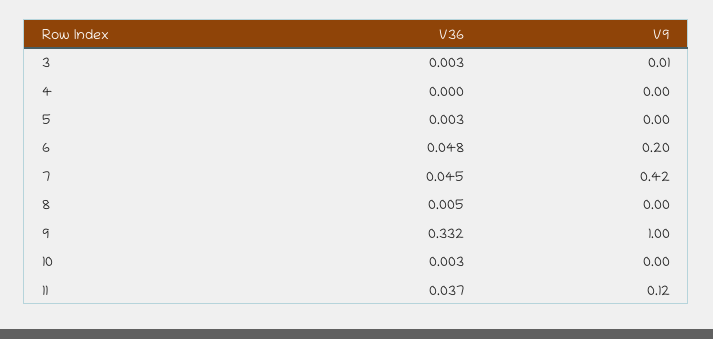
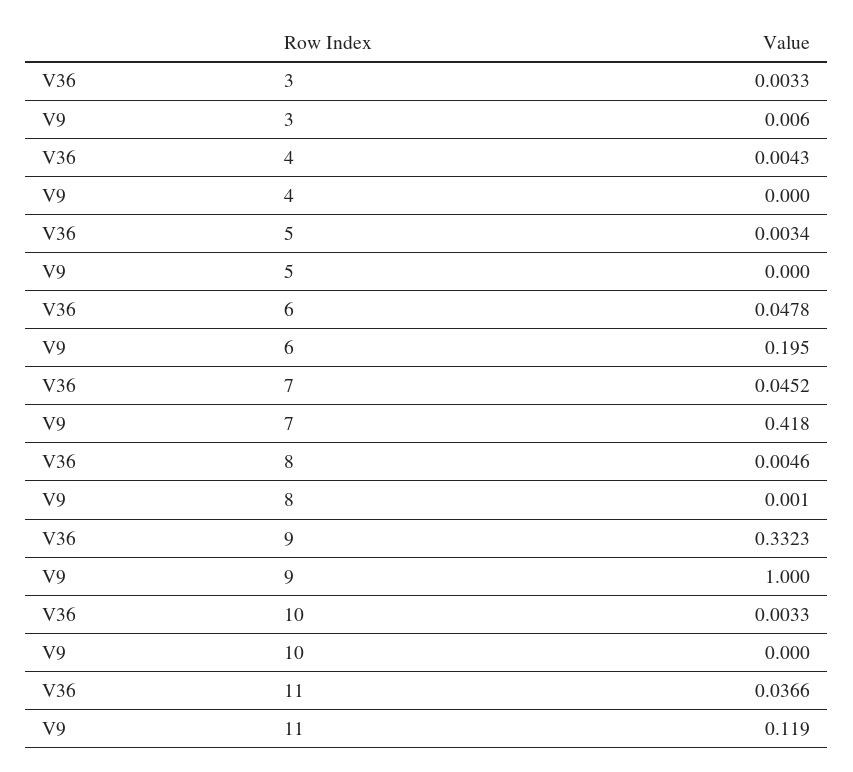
V36, 4: 0 -> 0.0043

